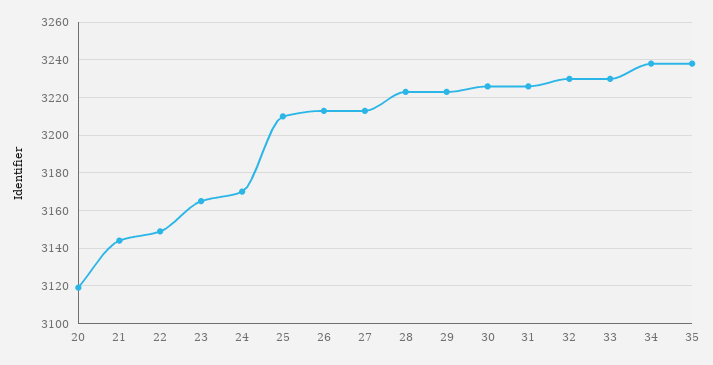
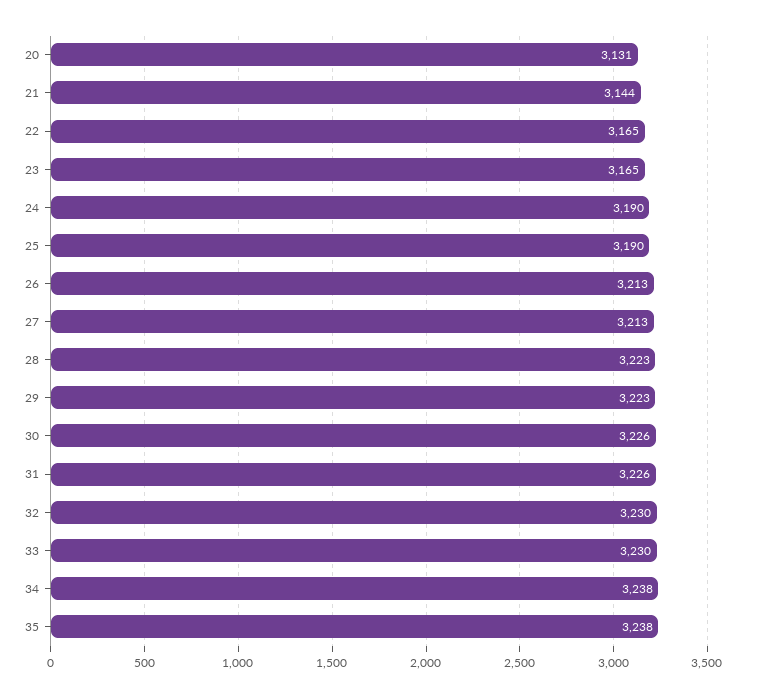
20: 3120 -> 3131
22: 3150 -> 3165
24: 3170 -> 3190
25: 3210 -> 3190

